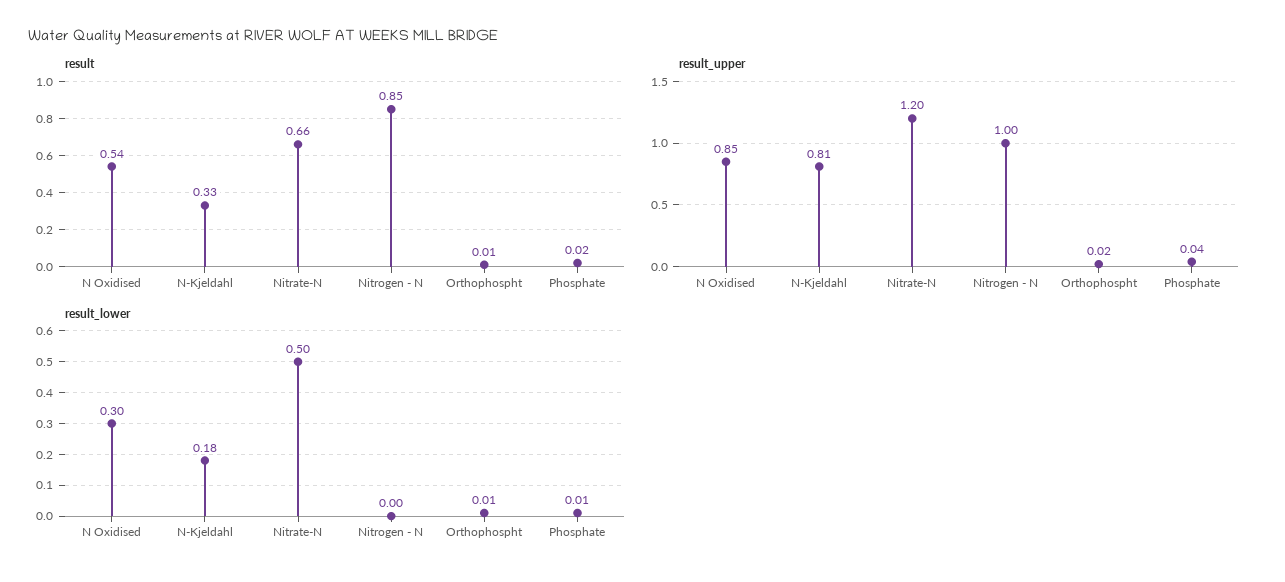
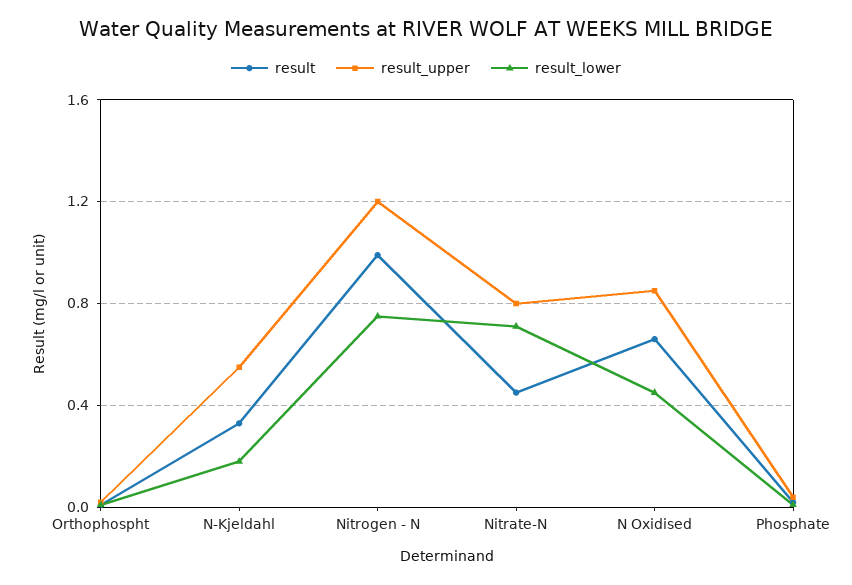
result, N Oxidised: 0.54 -> 0.65
result, Nitrate-N: 0.66 -> 0.45
result, Nitrogen - N: 0.85 -> 1
result_upper, N-Kjeldahl: 0.81 -> 0.55
result_upper, Nitrate-N: 1.2 -> 0.8
result_upper, Nitrogen - N: 1 -> 1.2
result_lower, N Oxidised: 0.3 -> 0.45
result_lower, Nitrate-N: 0.5 -> 0.7
result_lower, Nitrogen - N: 0 -> 0.75

